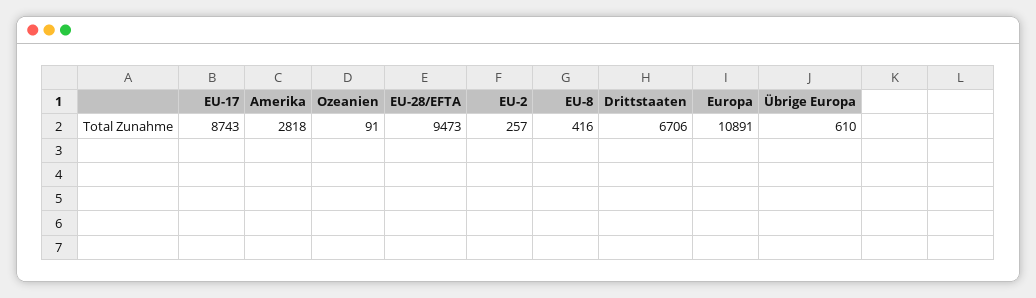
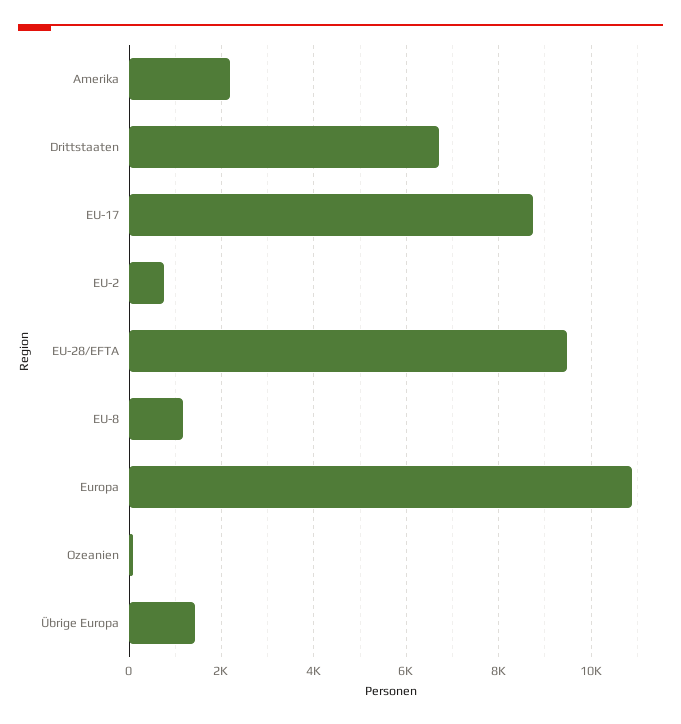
Amerika: 2818 -> 2200
EU-2: 257 -> 800
EU-8: 416 -> 1200
Übrige Europa: 610 -> 1400

